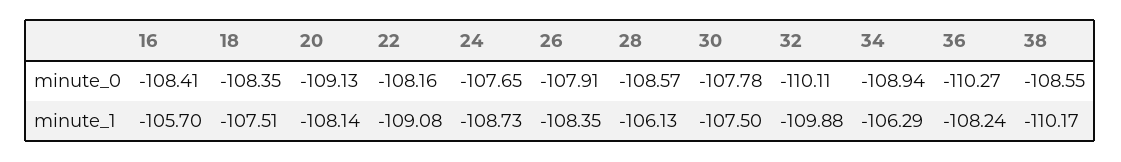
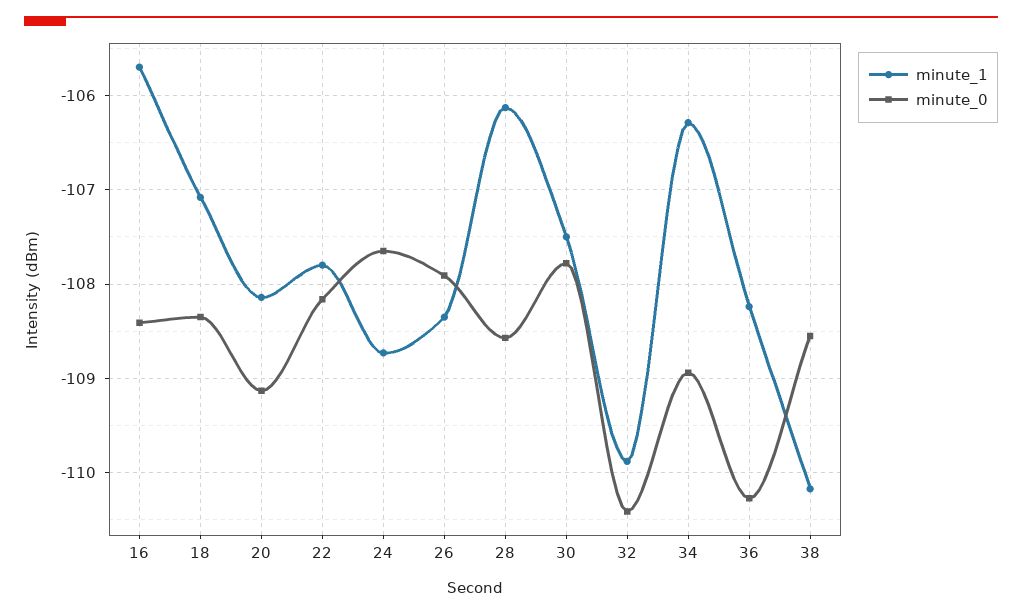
minute_0, 32: -110.11 -> -110.4
minute_1, 18: -107.51 -> -107.1
minute_1, 22: -109.08 -> -107.8

